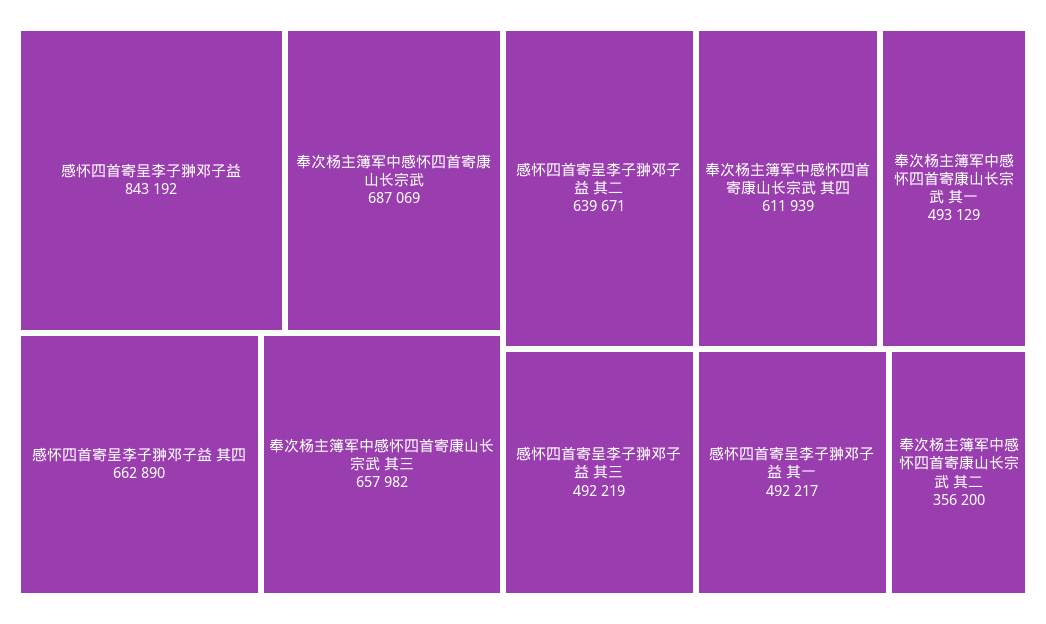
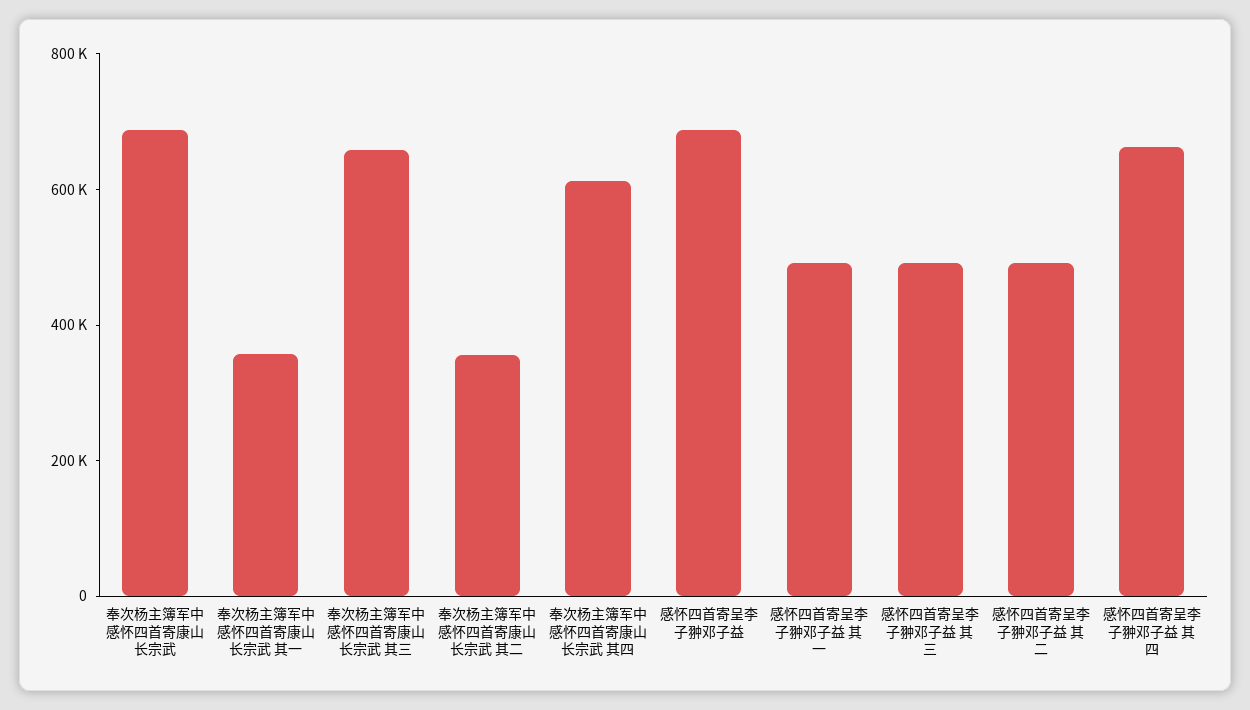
感怀四首寄呈李子翀邓子益: 843192 -> 700000
感怀四首寄呈李子翀邓子益 其二: 639671 -> 500000
奉次杨主簿军中感怀四首寄康山长宗武 其一: 493129 -> 350000

